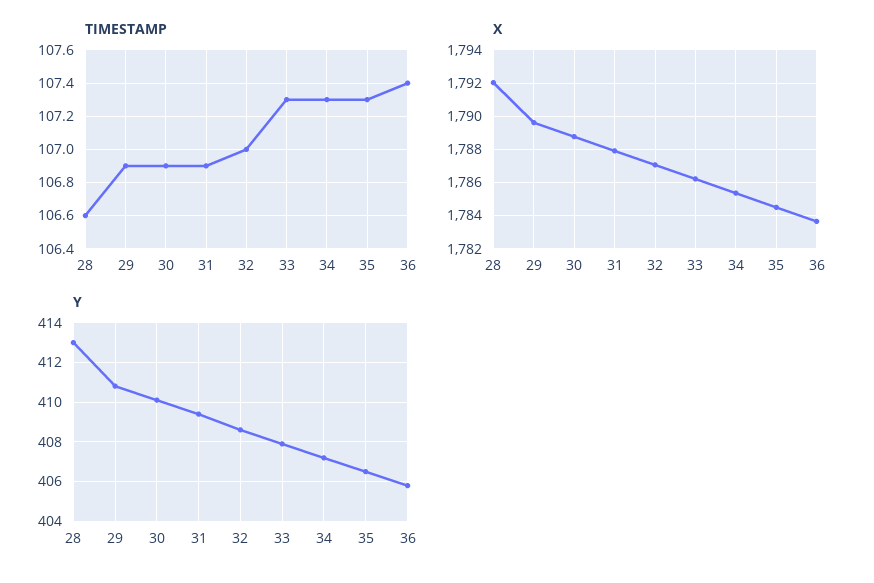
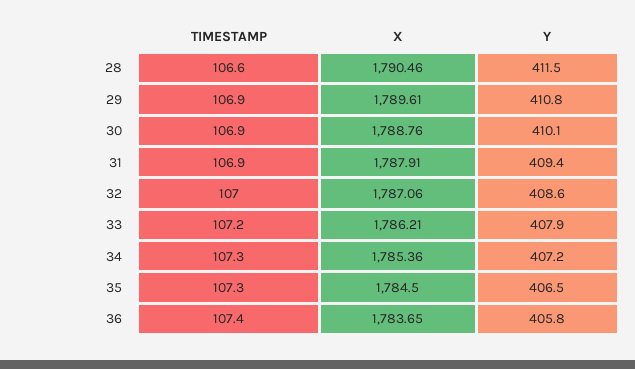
TIMESTAMP, 33: 107.3 -> 107.2
X, 28: 1792 -> 1790.46
Y, 28: 413 -> 411.5

